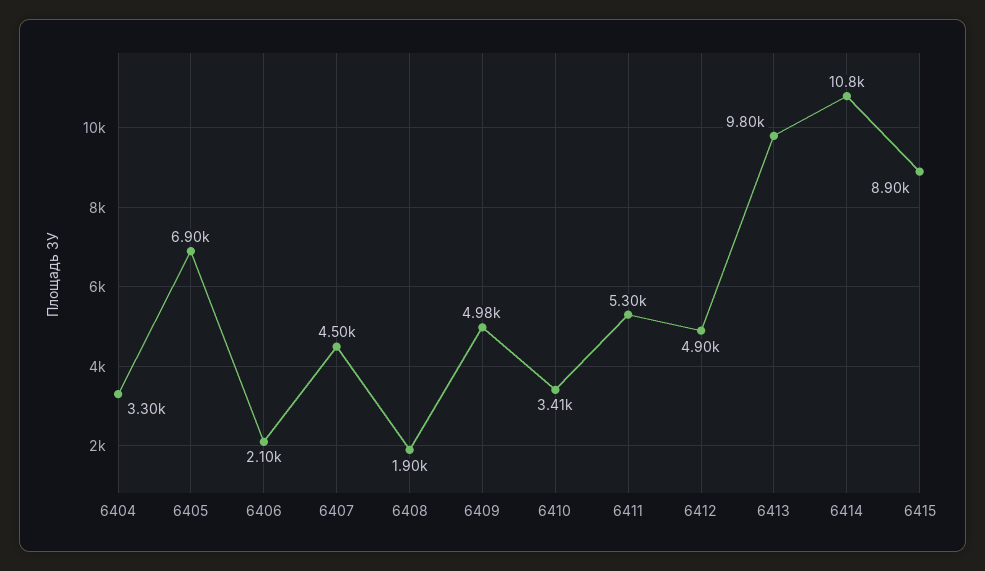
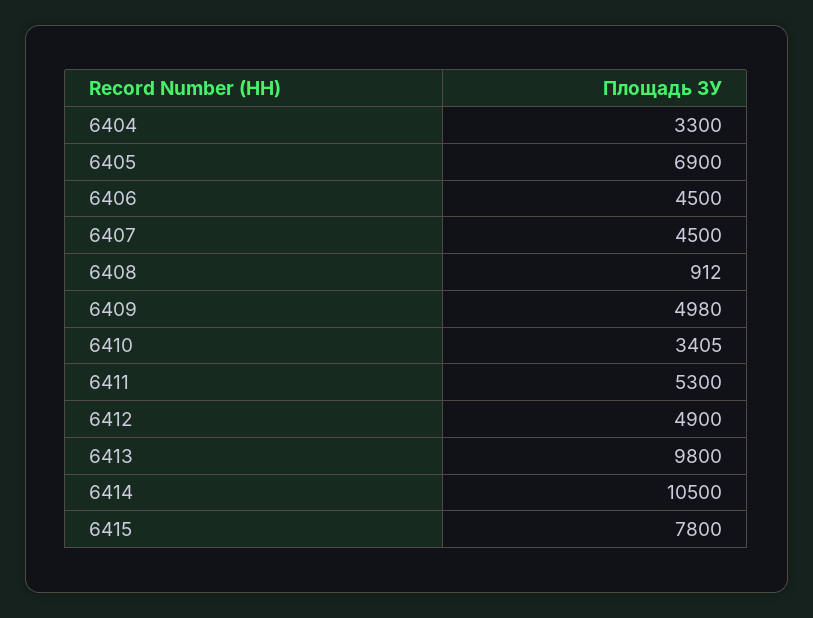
6406: 2100 -> 4500
6408: 1900 -> 912
6414: 10800 -> 10500
6415: 8900 -> 7800

